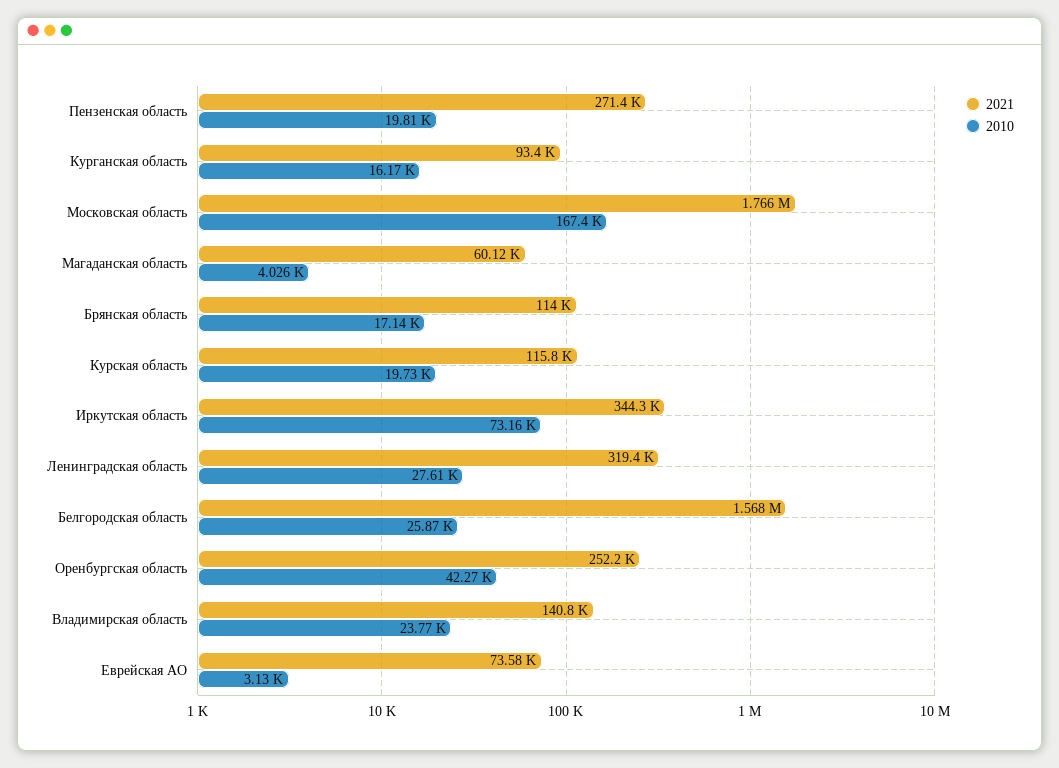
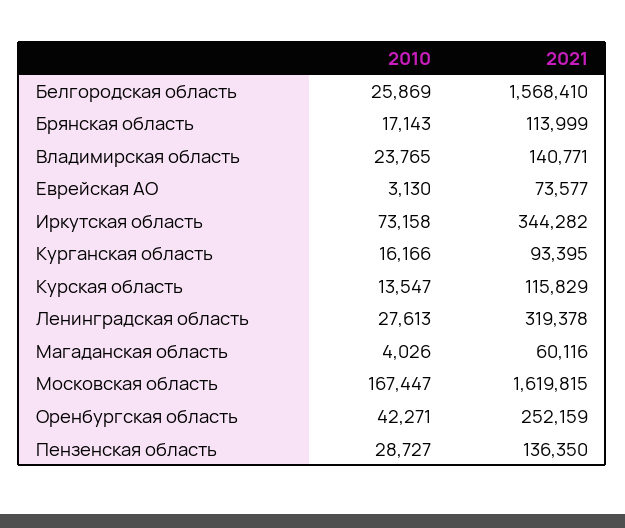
2021, Пензенская область: 271400 -> 136350
2010, Пензенская область: 19810 -> 28727
2021, Московская область: 1766000 -> 1619815
2010, Курская область: 19730 -> 13547

